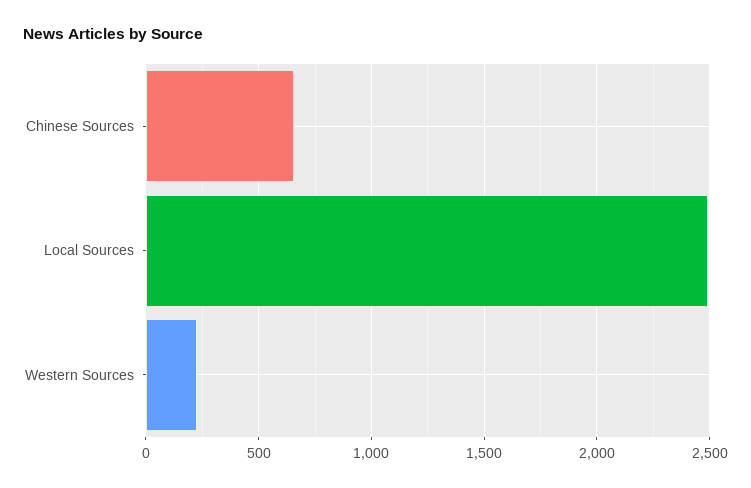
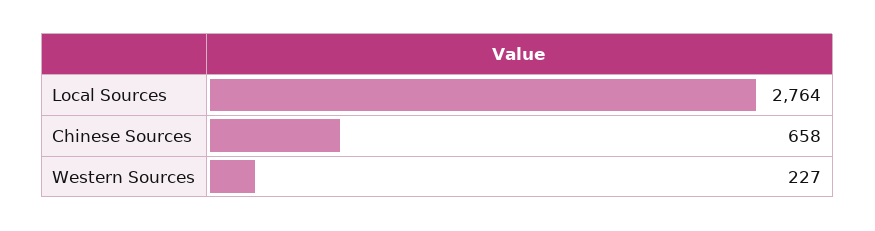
Local Sources: 2500 -> 2764

